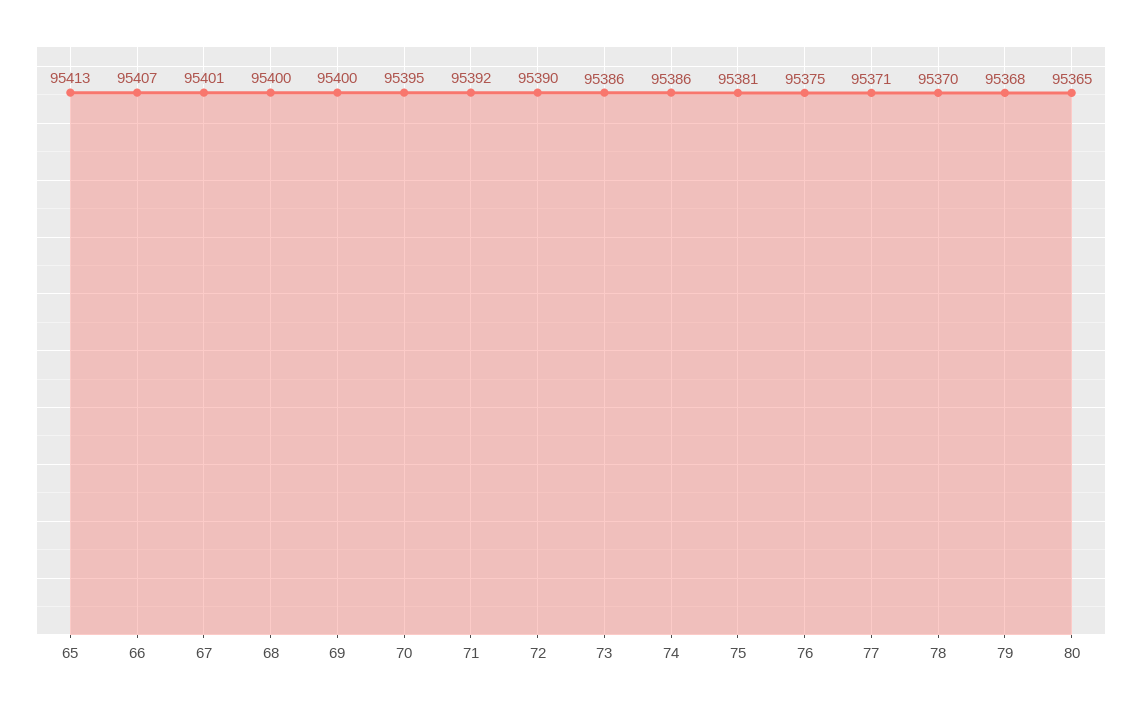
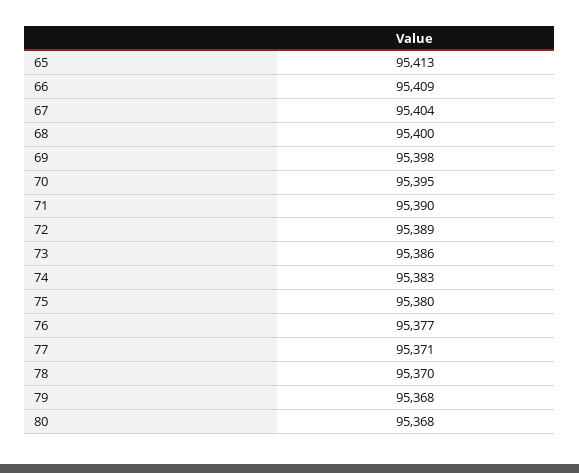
66: 95407 -> 95409
67: 95401 -> 95404
69: 95400 -> 95398
71: 95392 -> 95390
72: 95390 -> 95389
74: 95386 -> 95383
75: 95381 -> 95380
76: 95375 -> 95377
80: 95365 -> 95368

